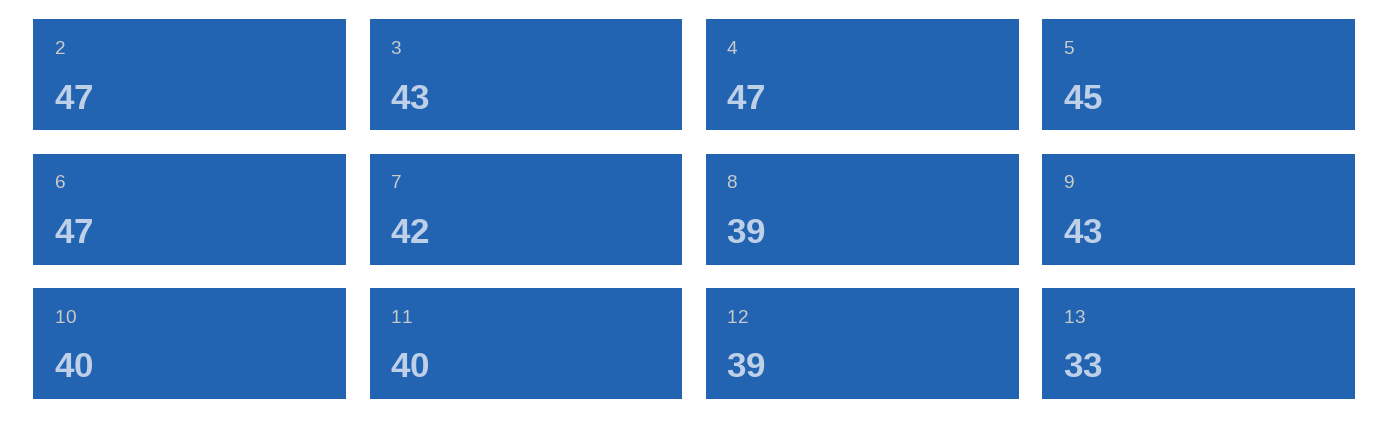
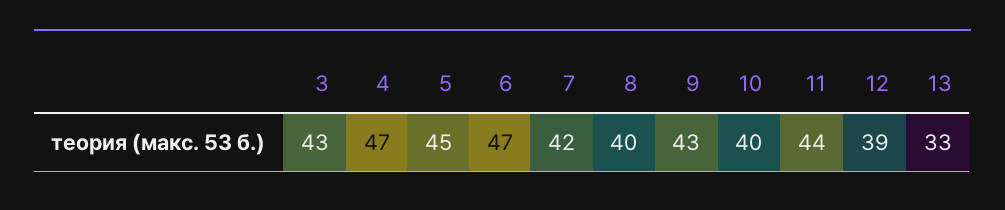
2: 47 -> none
8: 39 -> 40
11: 40 -> 44

